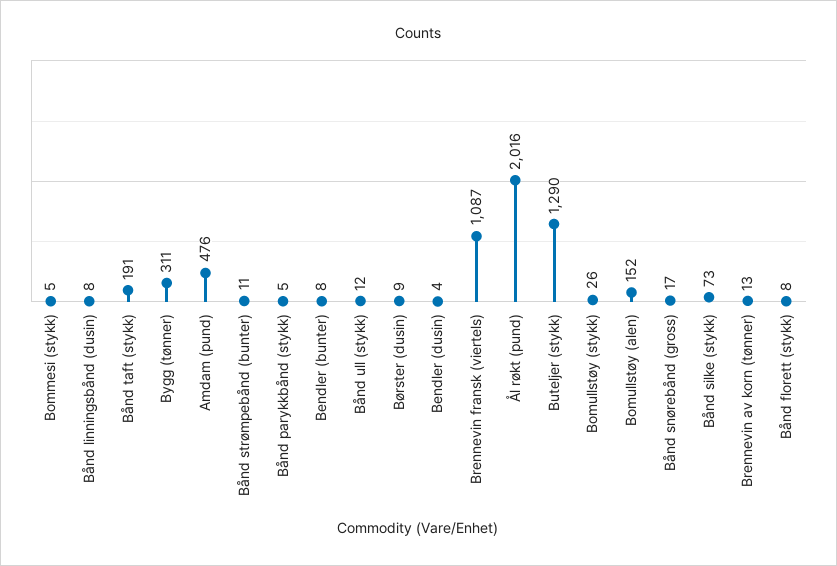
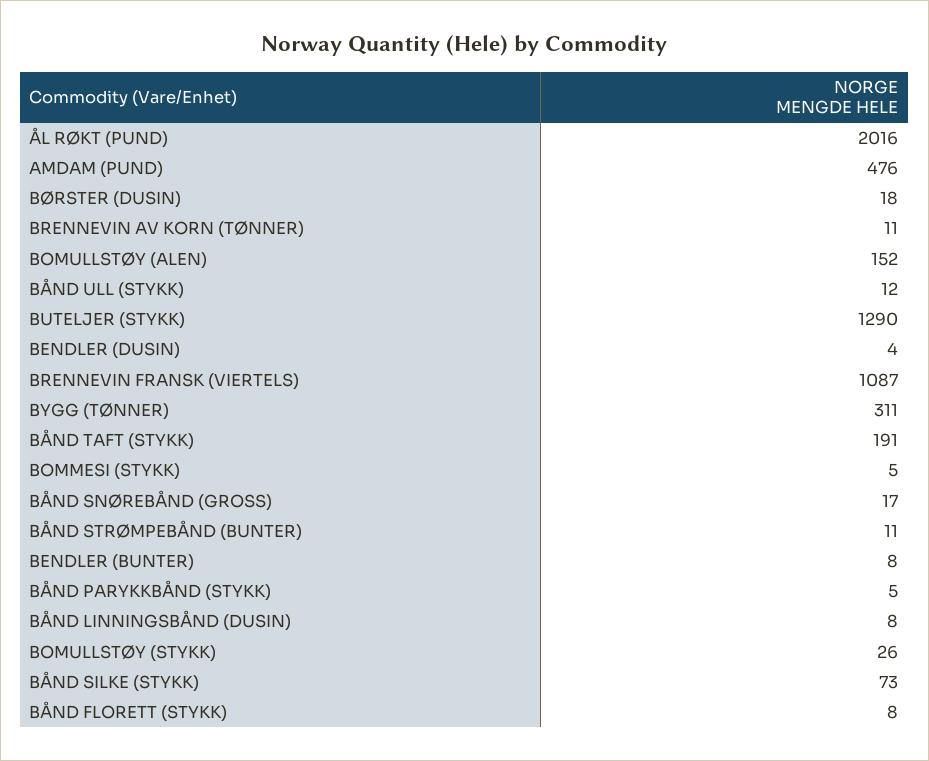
Børster (dusin): 9 -> 18
Brennevin av korn (tønner): 13 -> 11

